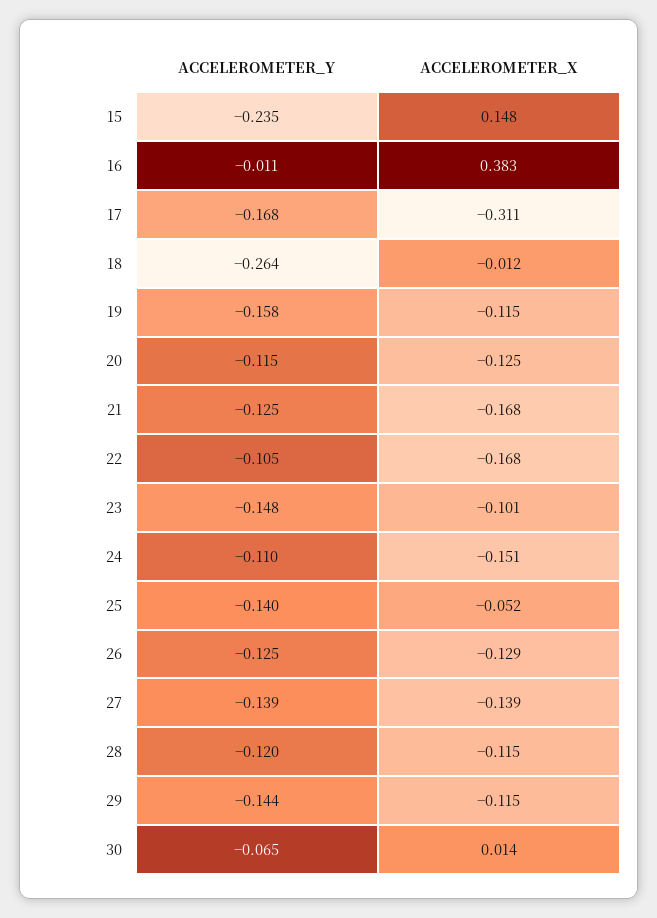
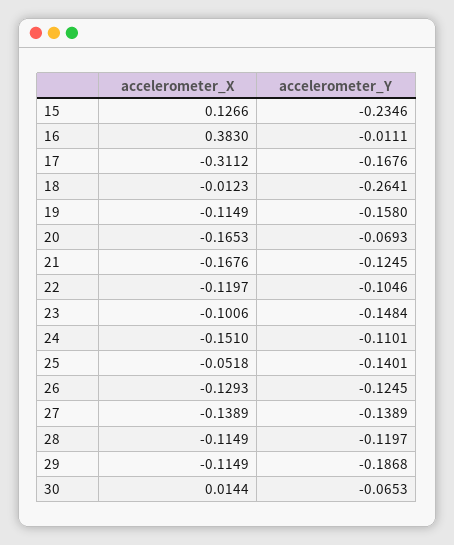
ACCELEROMETER_X, 15: 0.148 -> 0.1266
ACCELEROMETER_Y, 20: -0.115 -> -0.0693
ACCELEROMETER_X, 20: -0.125 -> -0.1653
ACCELEROMETER_X, 22: -0.168 -> -0.1197
ACCELEROMETER_Y, 29: -0.144 -> -0.1868

